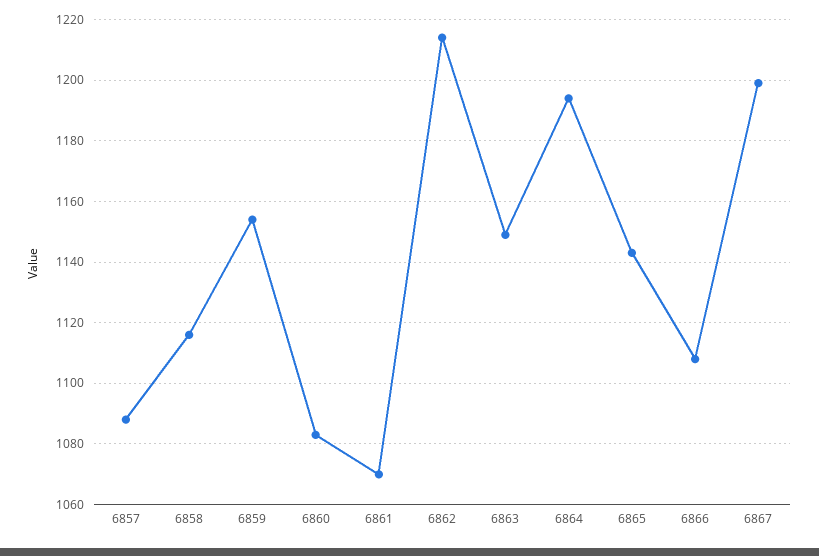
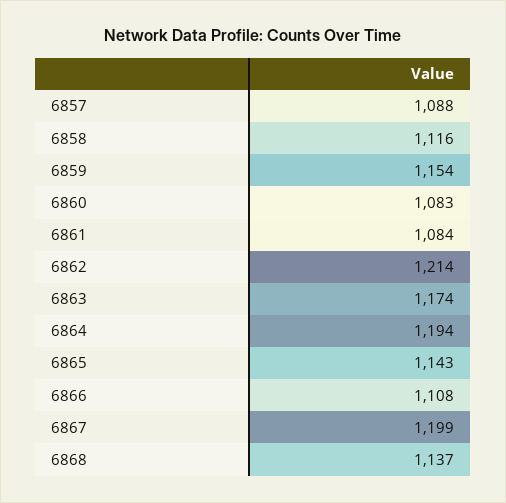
6861: 1070 -> 1084
6863: 1150 -> 1174
6868: none -> 1137

